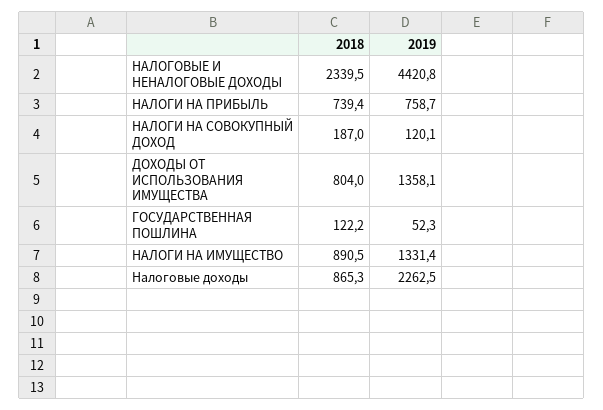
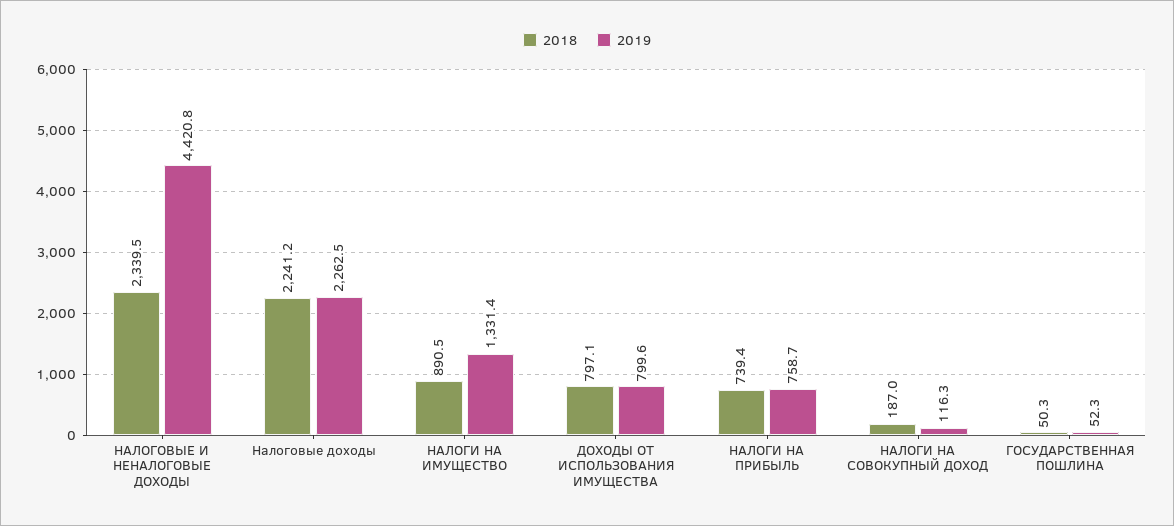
2019, НАЛОГИ НА СОВОКУПНЫЙ ДОХОД: 120.1 -> 116.3
2018, ДОХОДЫ ОТ ИСПОЛЬЗОВАНИЯ ИМУЩЕСТВА: 804 -> 797.1
2019, ДОХОДЫ ОТ ИСПОЛЬЗОВАНИЯ ИМУЩЕСТВА: 1358.1 -> 799.6
2018, ГОСУДАРСТВЕННАЯ ПОШЛИНА: 122.2 -> 50.3
2018, Налоговые доходы: 865.3 -> 2241.2

